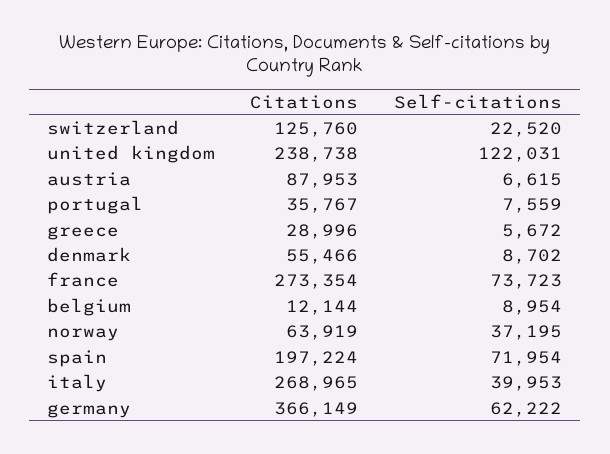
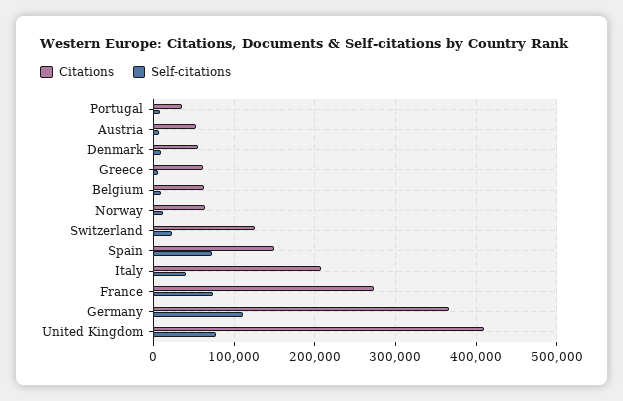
Citations, united kingdom: 238738 -> 410000
Self-citations, united kingdom: 122031 -> 80000
Citations, austria: 87953 -> 50000
Citations, greece: 28996 -> 60000
Citations, belgium: 12144 -> 60000
Self-citations, norway: 37195 -> 10000
Citations, spain: 197224 -> 150000
Citations, italy: 268965 -> 210000
Self-citations, germany: 62222 -> 110000

